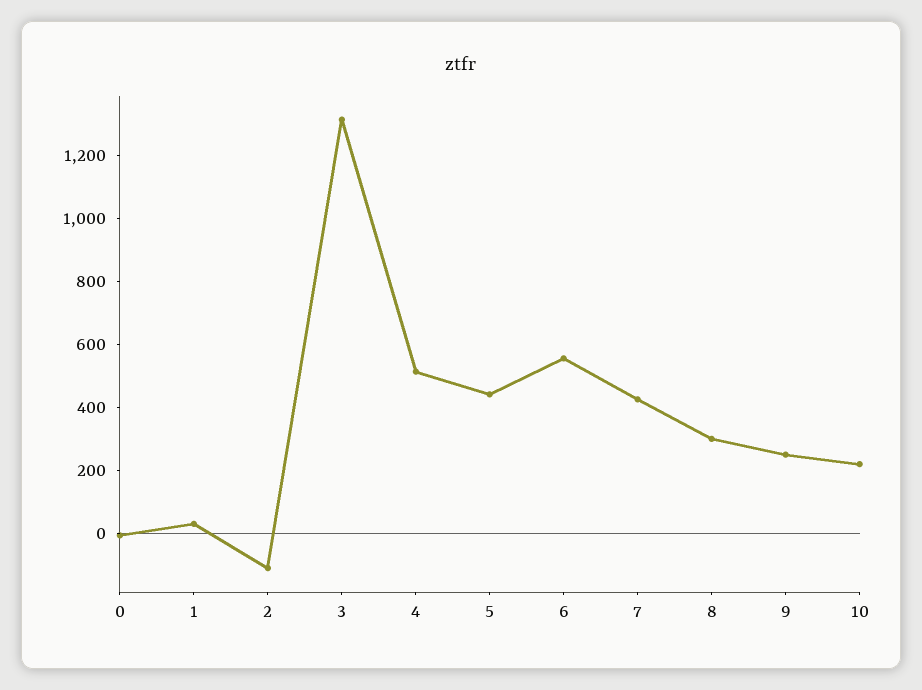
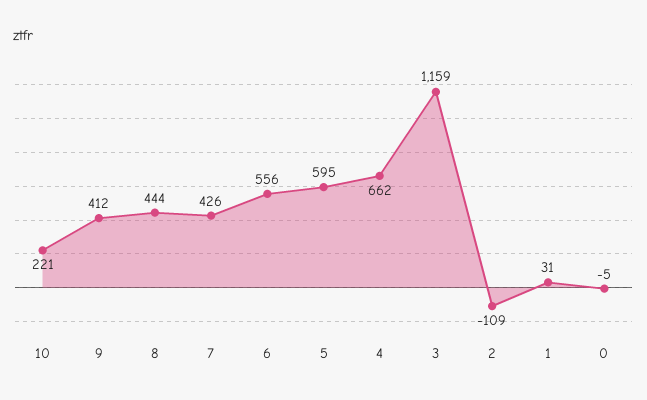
3: 1300 -> 1159
4: 500 -> 662
5: 450 -> 595
8: 300 -> 444
9: 250 -> 412

